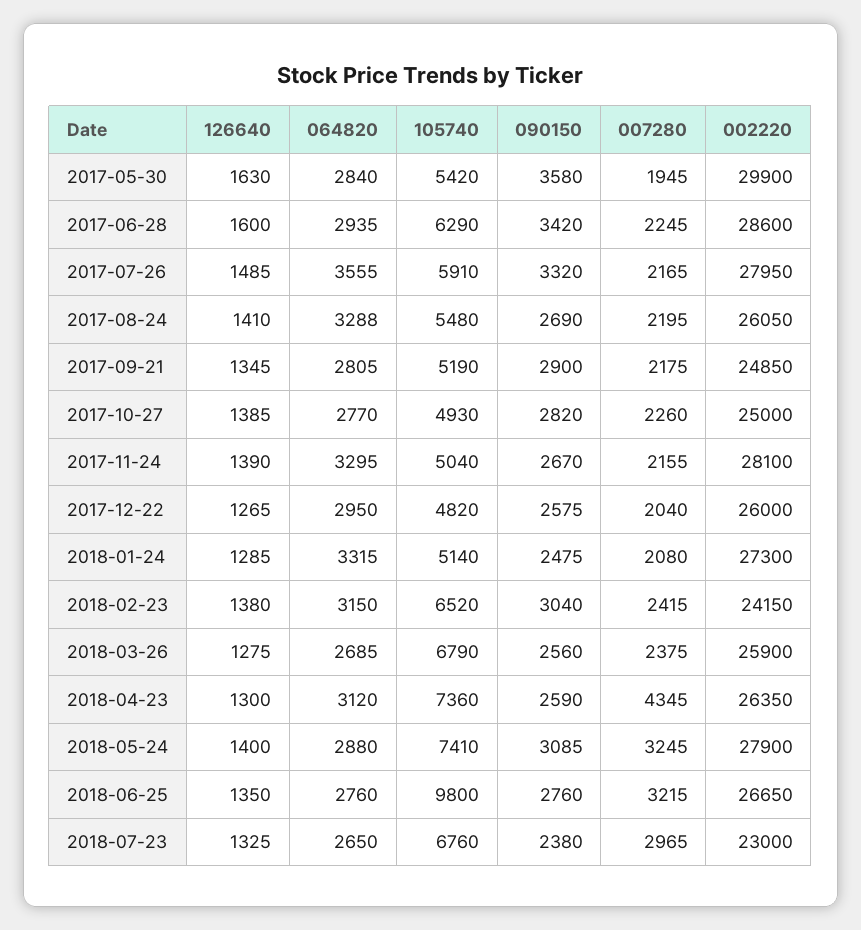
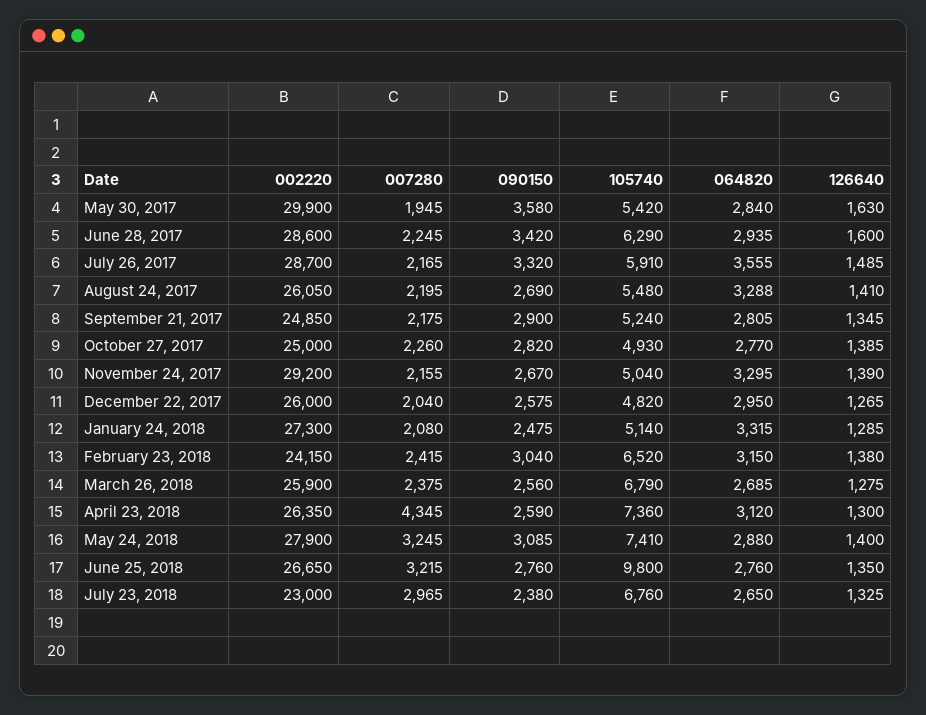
002220, 2017-07-26: 27950 -> 28700
105740, 2017-09-21: 5190 -> 5240
002220, 2017-11-24: 28100 -> 29200

